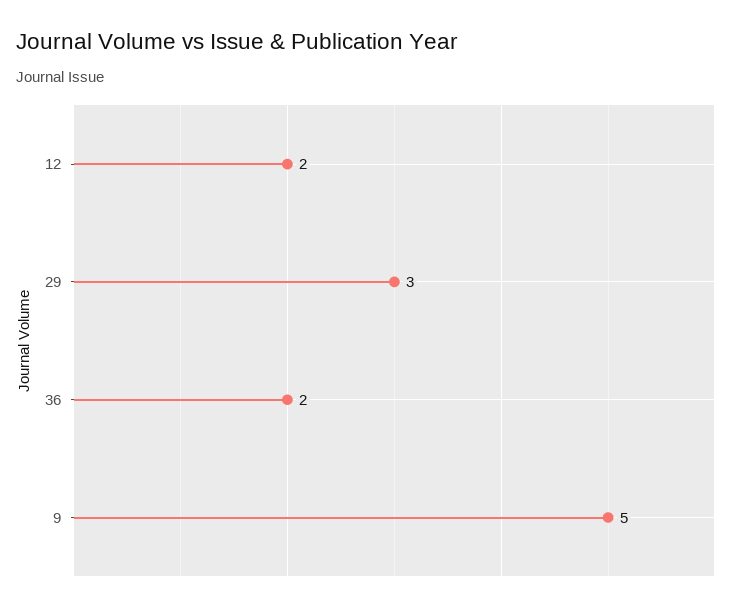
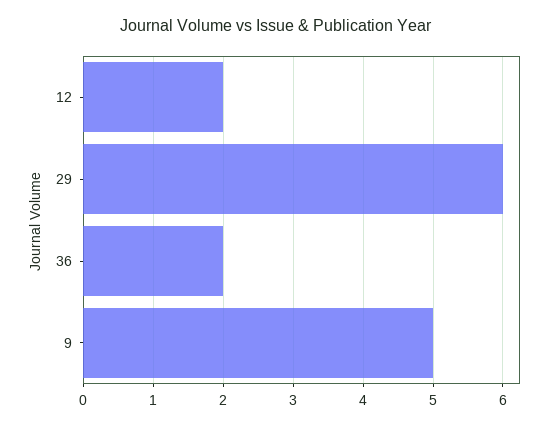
29: 3 -> 6

